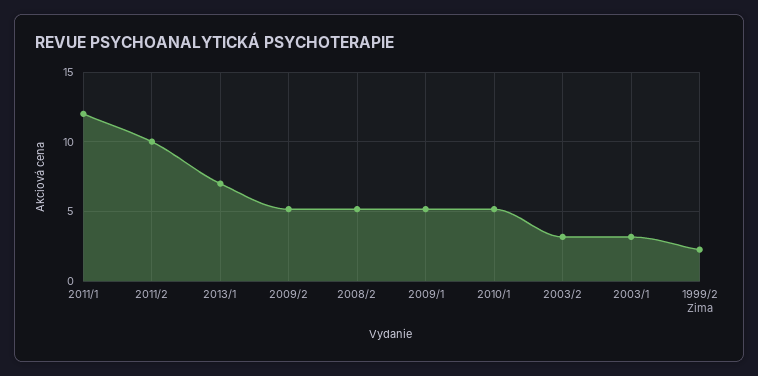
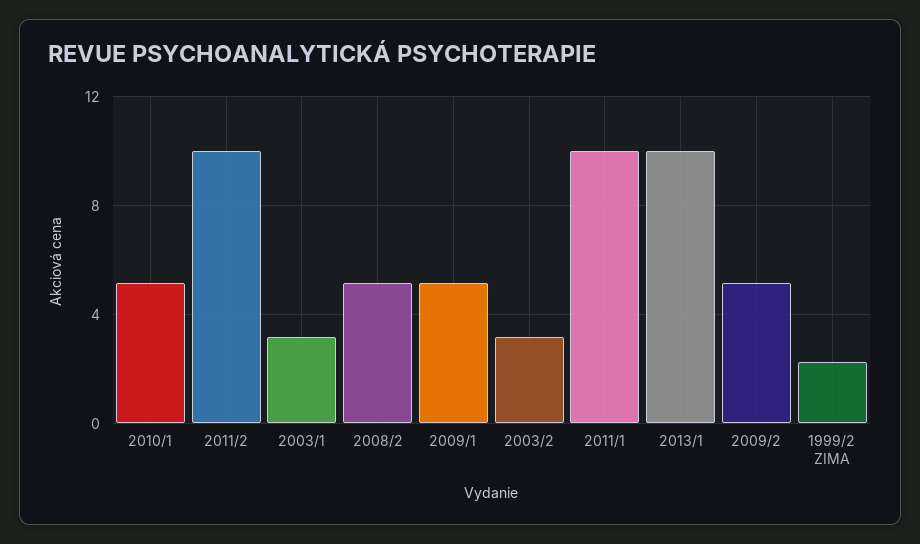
2011/1: 12 -> 10
2013/1: 7 -> 10

